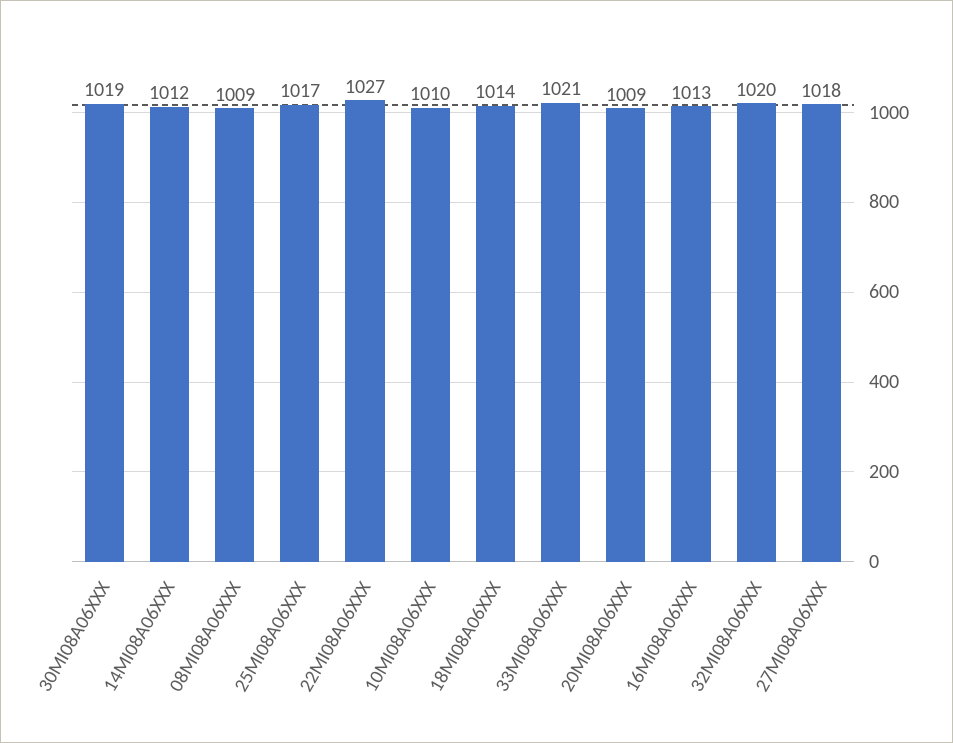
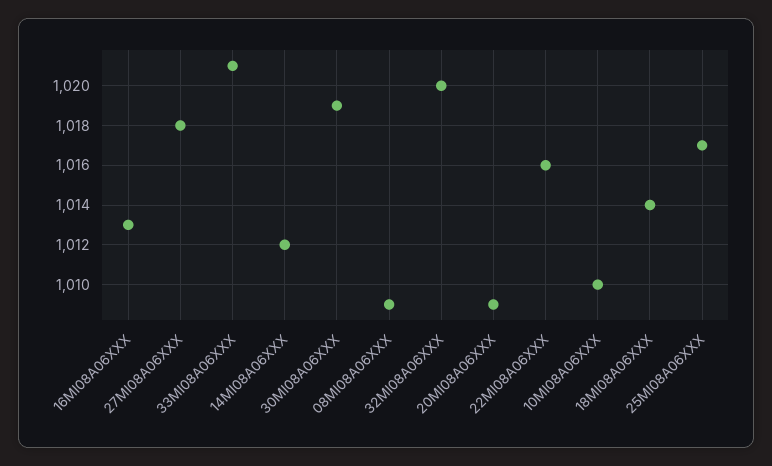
22MI08A06XXX: 1027 -> 1016

